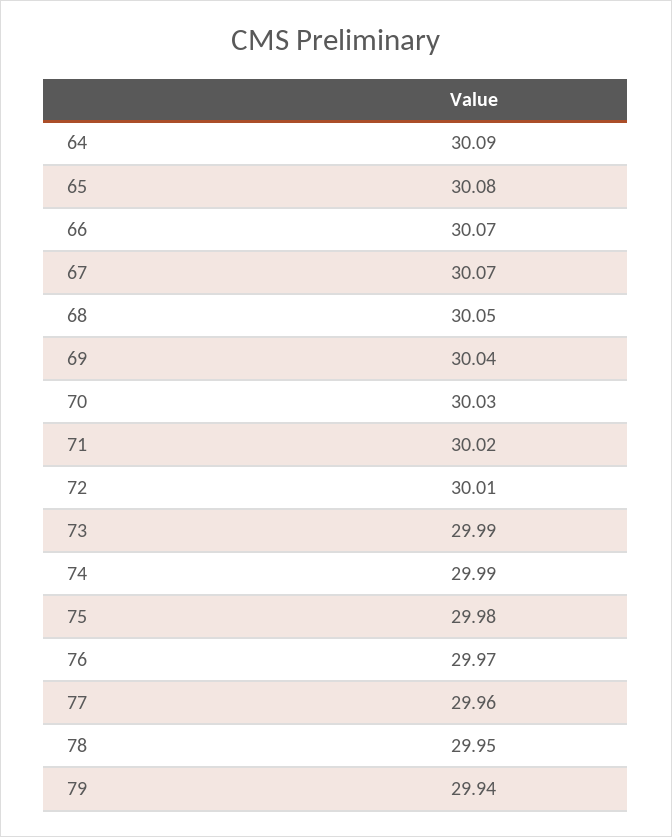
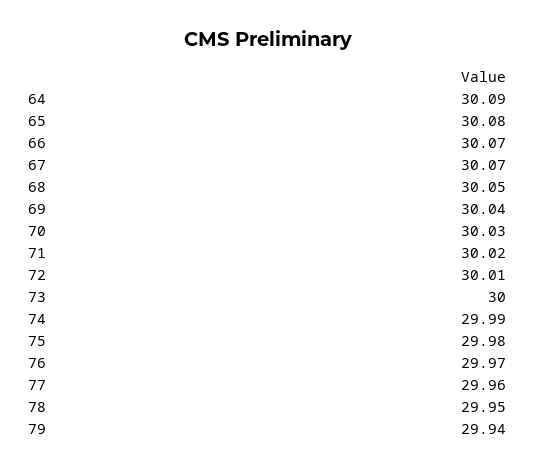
73: 29.99 -> 30

